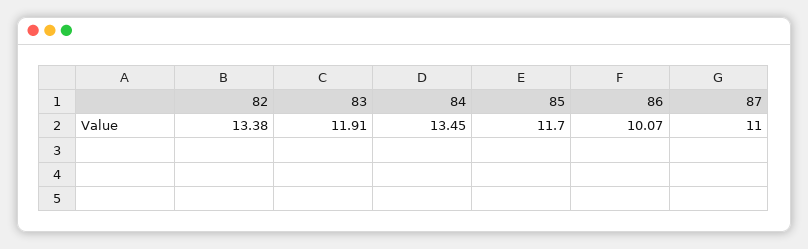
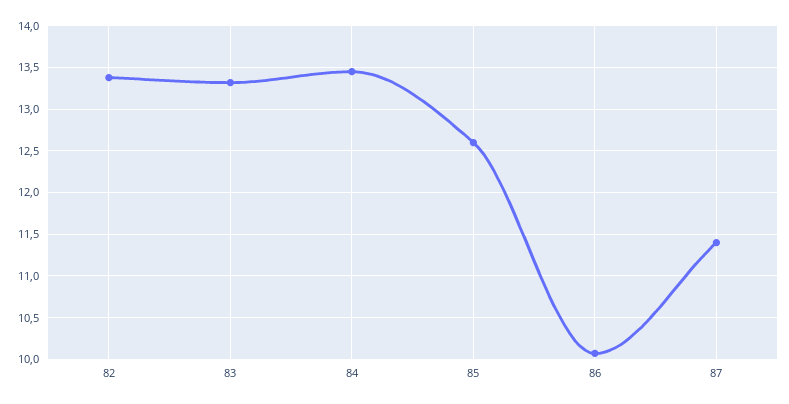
83: 11.91 -> 13.3
85: 11.7 -> 12.6
87: 11 -> 11.4

